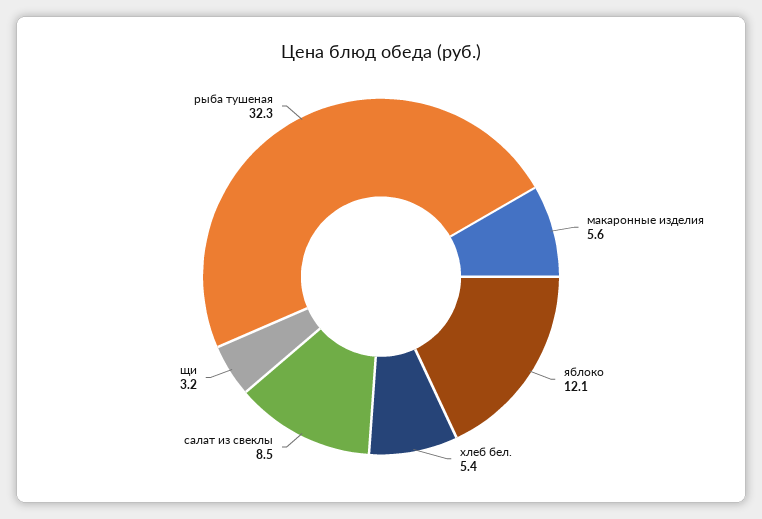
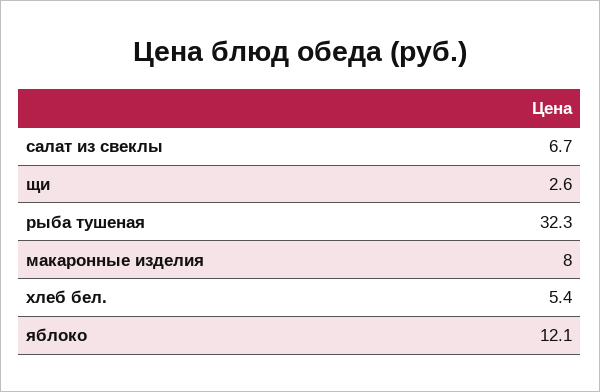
макаронные изделия: 5.6 -> 8
салат из свеклы: 8.5 -> 6.7
щи: 3.2 -> 2.6

